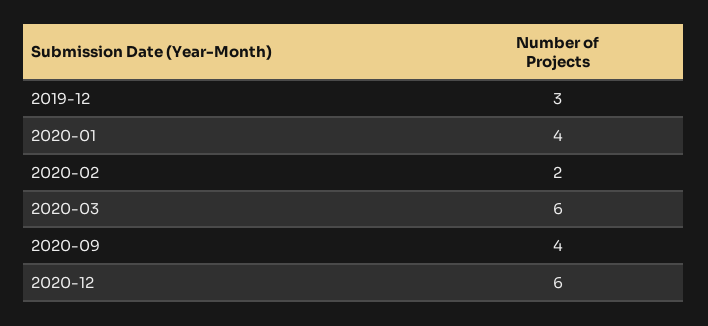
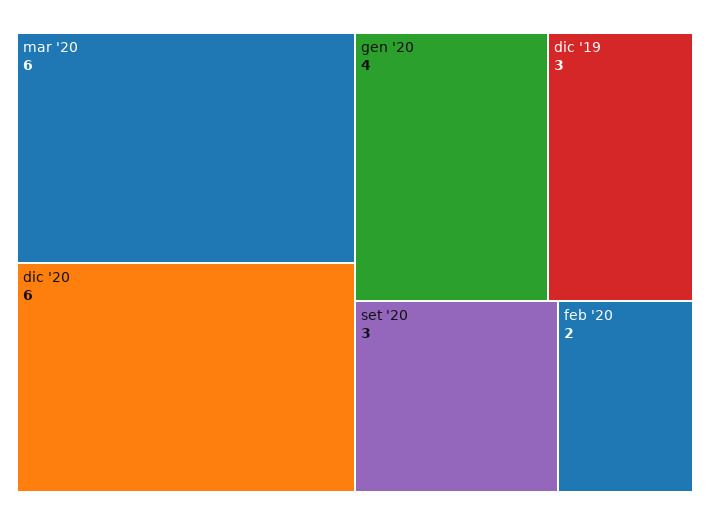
2020-09: 4 -> 3

